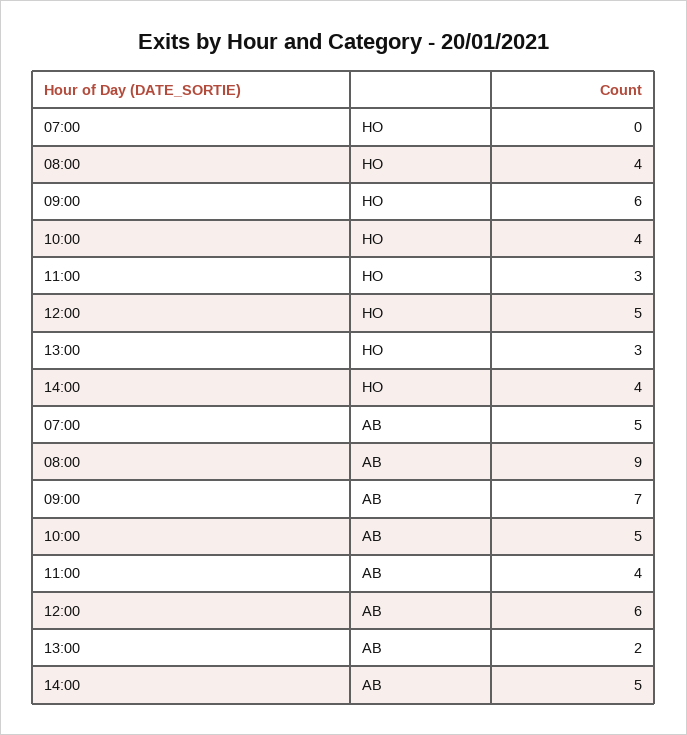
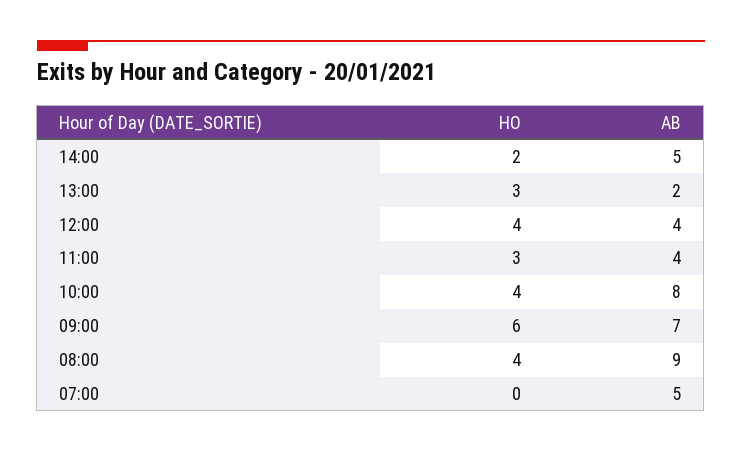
12:00, HO: 5 -> 4
14:00, HO: 4 -> 2
10:00, AB: 5 -> 8
12:00, AB: 6 -> 4

